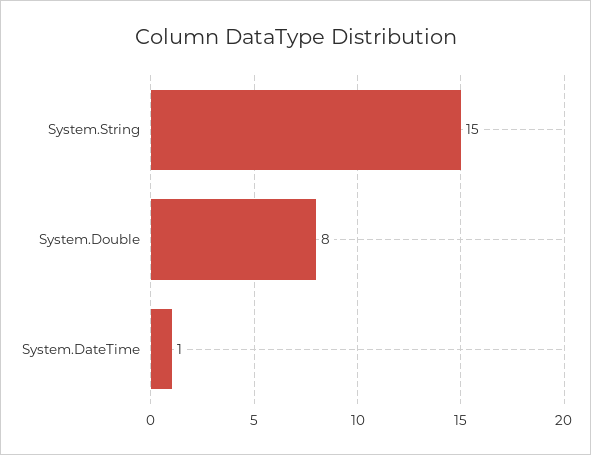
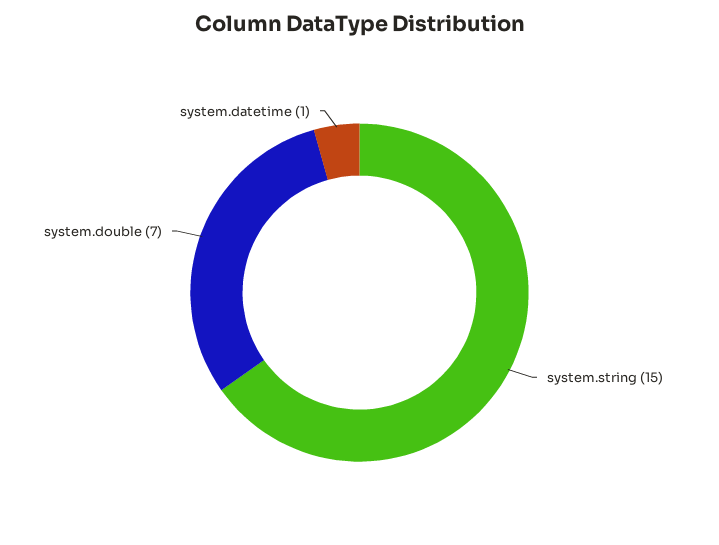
System.Double: 8 -> 7

